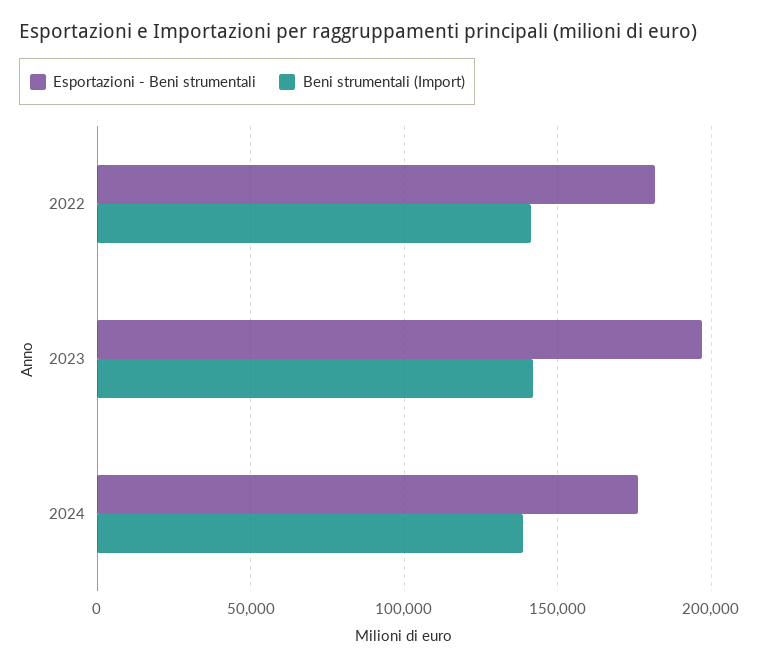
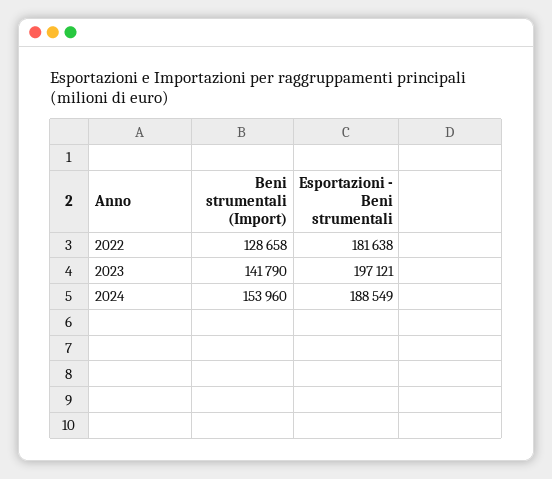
Beni strumentali (Import), 2022: 140000 -> 128658
Esportazioni - Beni strumentali, 2024: 175000 -> 188549
Beni strumentali (Import), 2024: 140000 -> 153960

